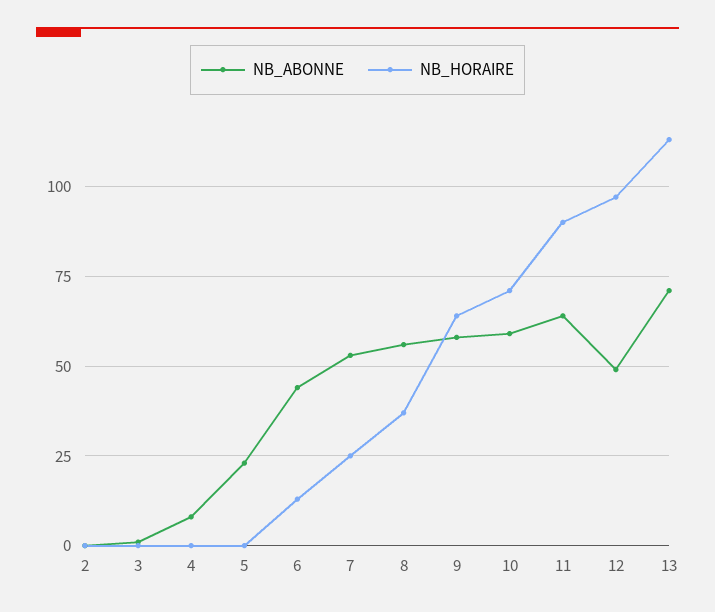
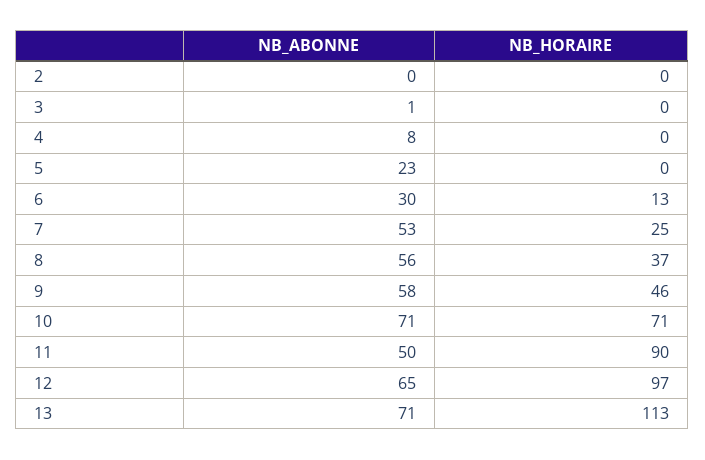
NB_ABONNE, 6: 45 -> 30
NB_HORAIRE, 9: 65 -> 46
NB_ABONNE, 10: 60 -> 71
NB_ABONNE, 11: 65 -> 50
NB_ABONNE, 12: 50 -> 65

